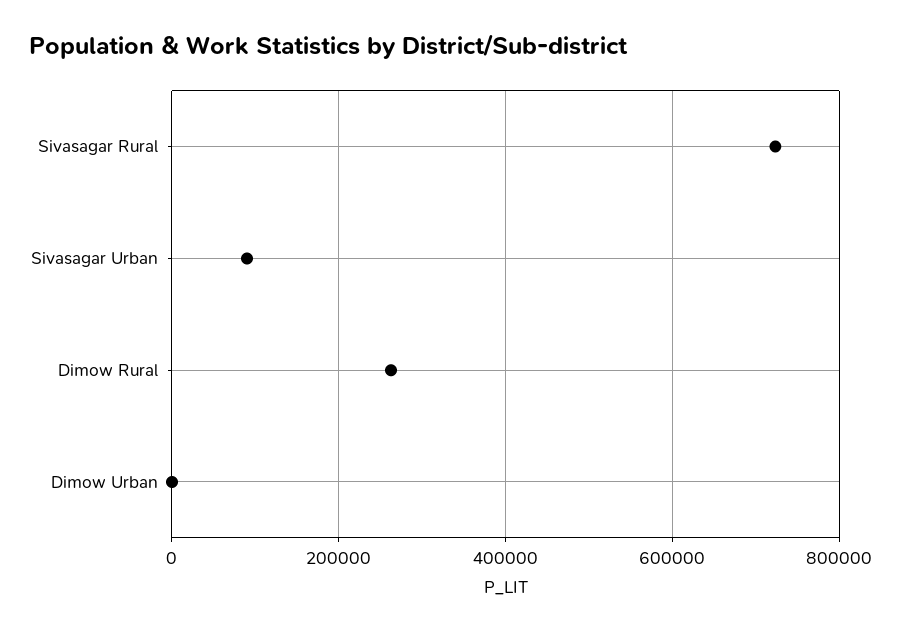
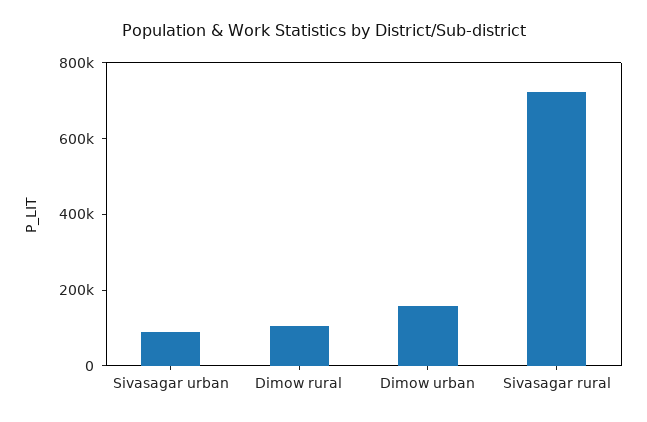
Dimow Rural: 260000 -> 100000
Dimow Urban: 0 -> 150000

